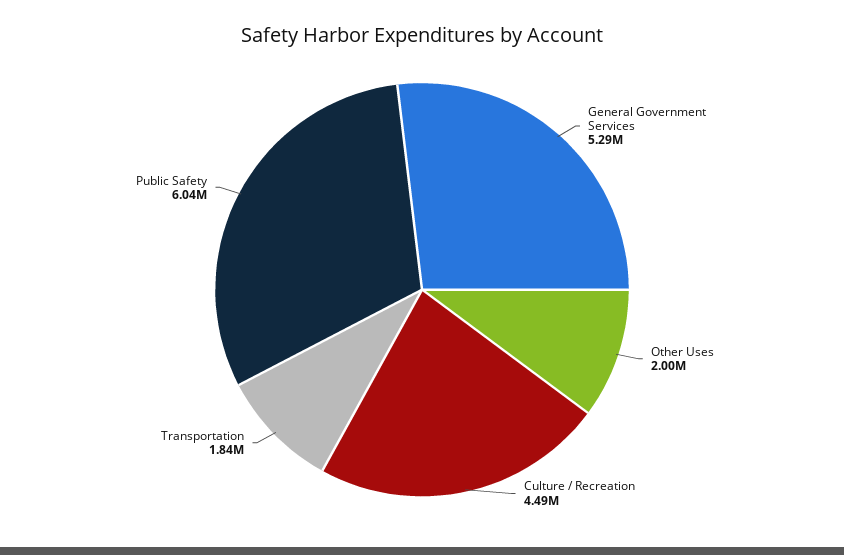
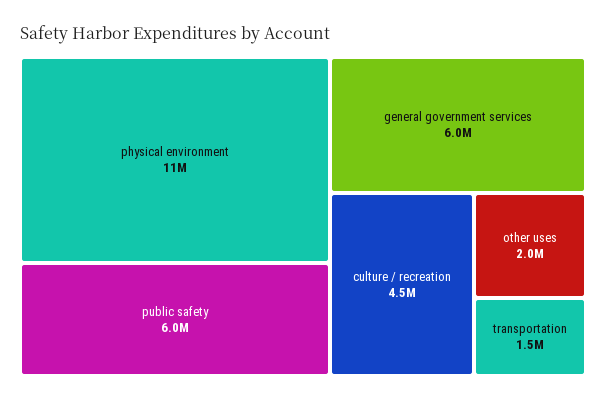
General Government Services: 5290000 -> 6000000
Transportation: 1840000 -> 1500000
physical environment: none -> 11000000

